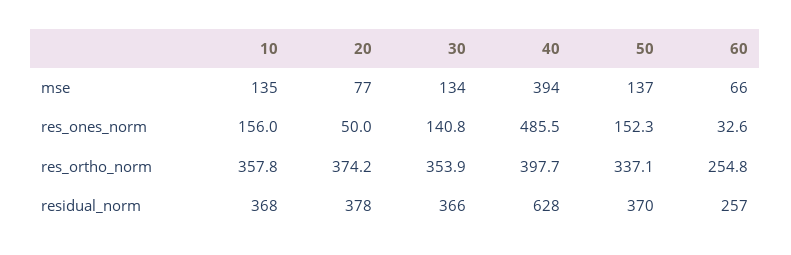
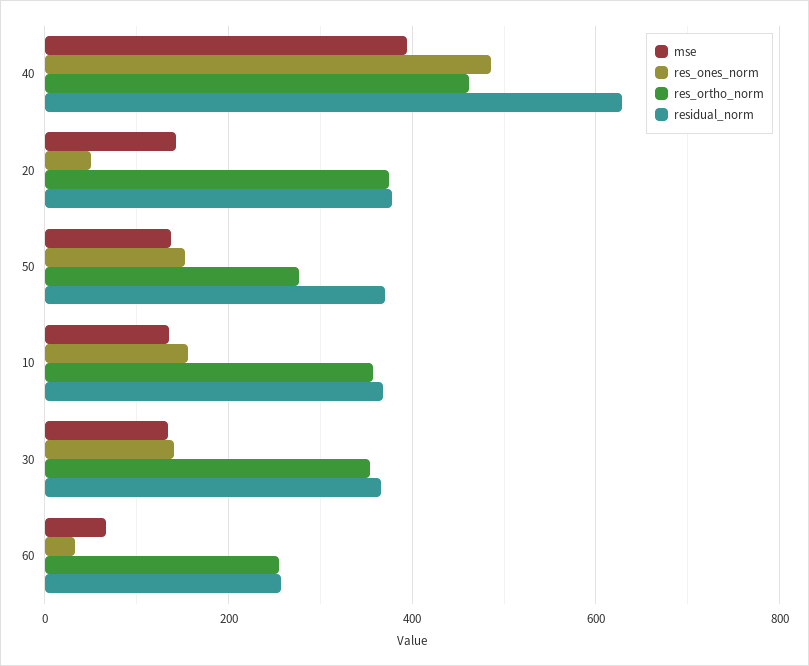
mse, 20: 77 -> 140
res_ortho_norm, 40: 397.7 -> 460
res_ortho_norm, 50: 337.1 -> 280

